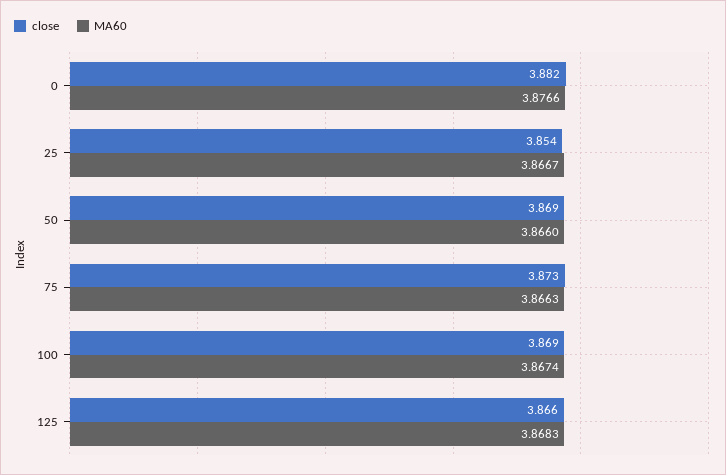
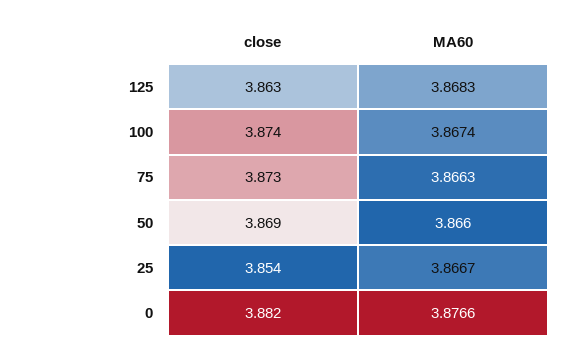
close, 100: 3.869 -> 3.874
close, 125: 3.866 -> 3.863

